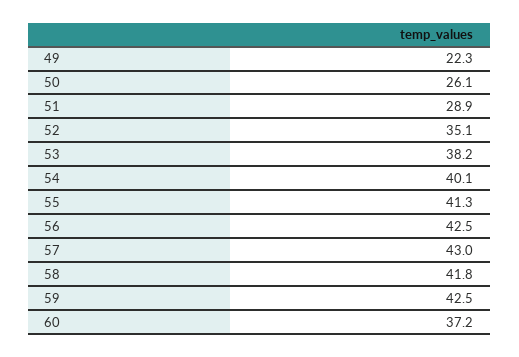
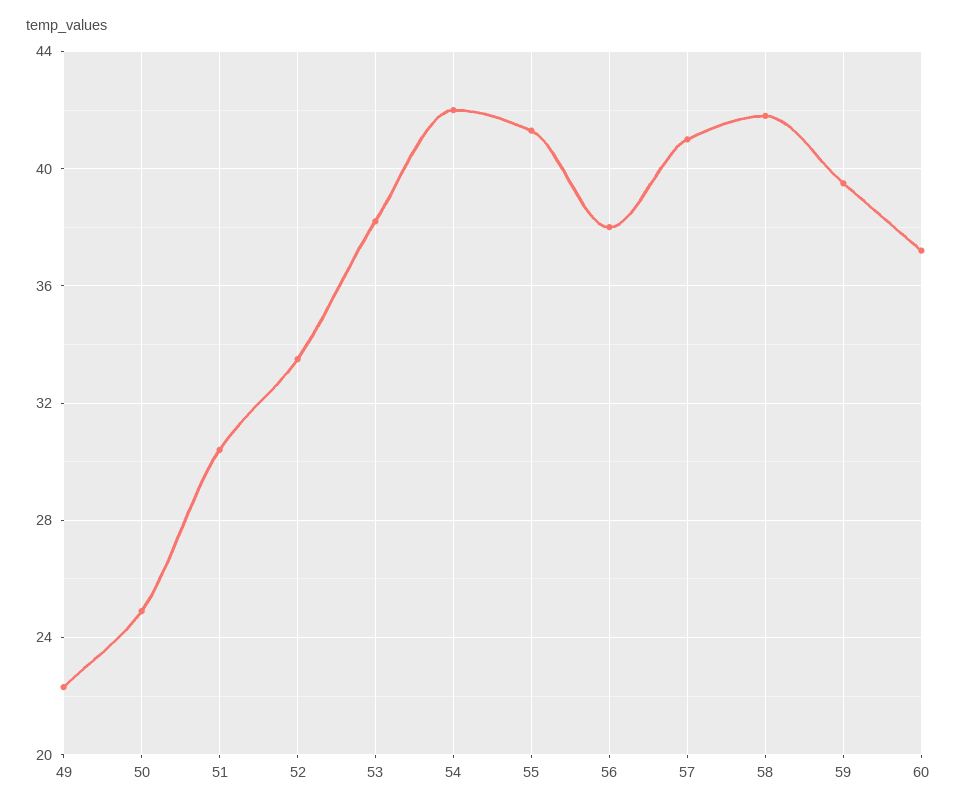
50: 26.1 -> 25
51: 28.9 -> 30.5
52: 35.1 -> 33.5
54: 40.1 -> 42
56: 42.5 -> 38
57: 43 -> 41
59: 42.5 -> 39.5

